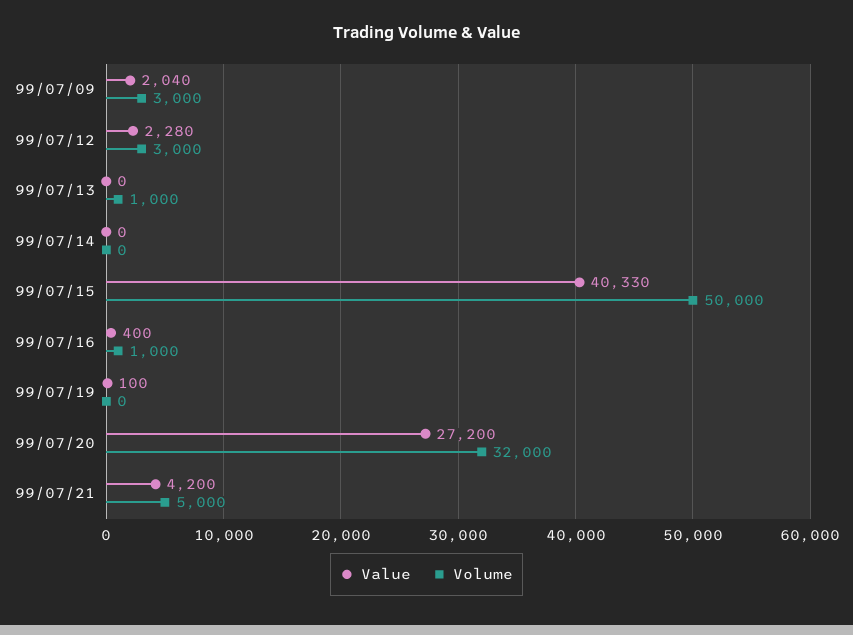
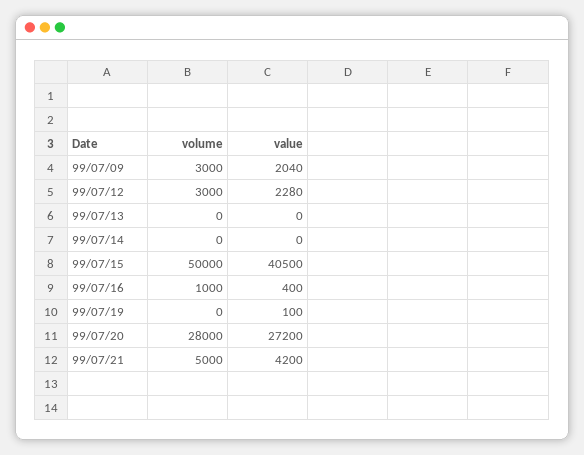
Volume, 99/07/13: 1000 -> 0
Value, 99/07/15: 40330 -> 40500
Volume, 99/07/20: 32000 -> 28000

